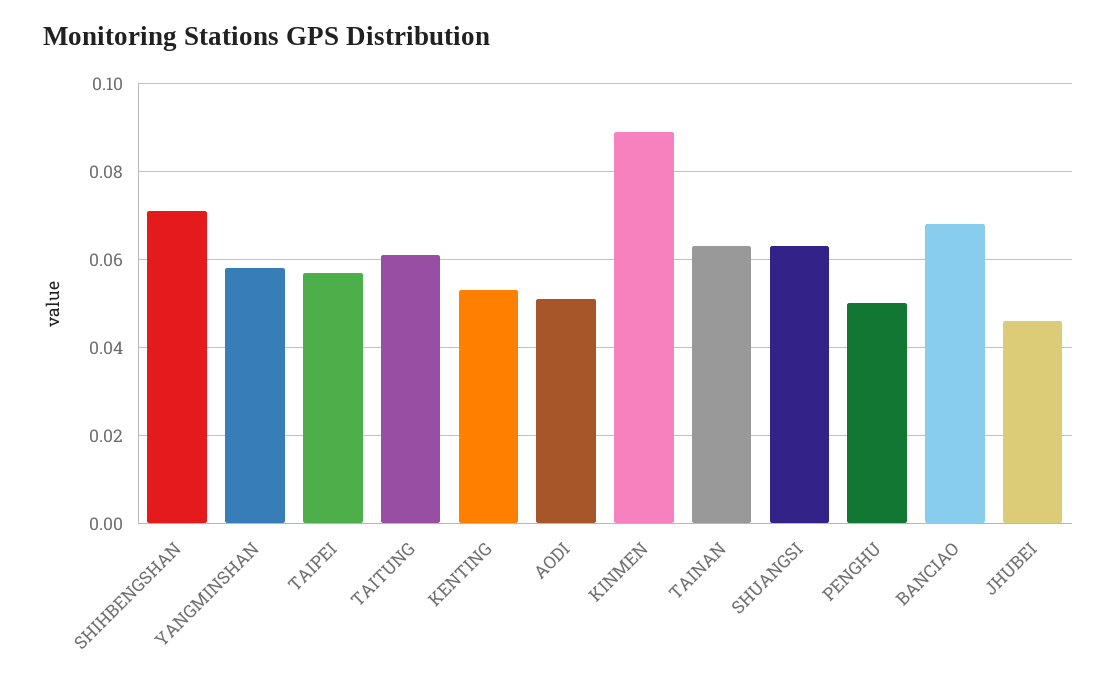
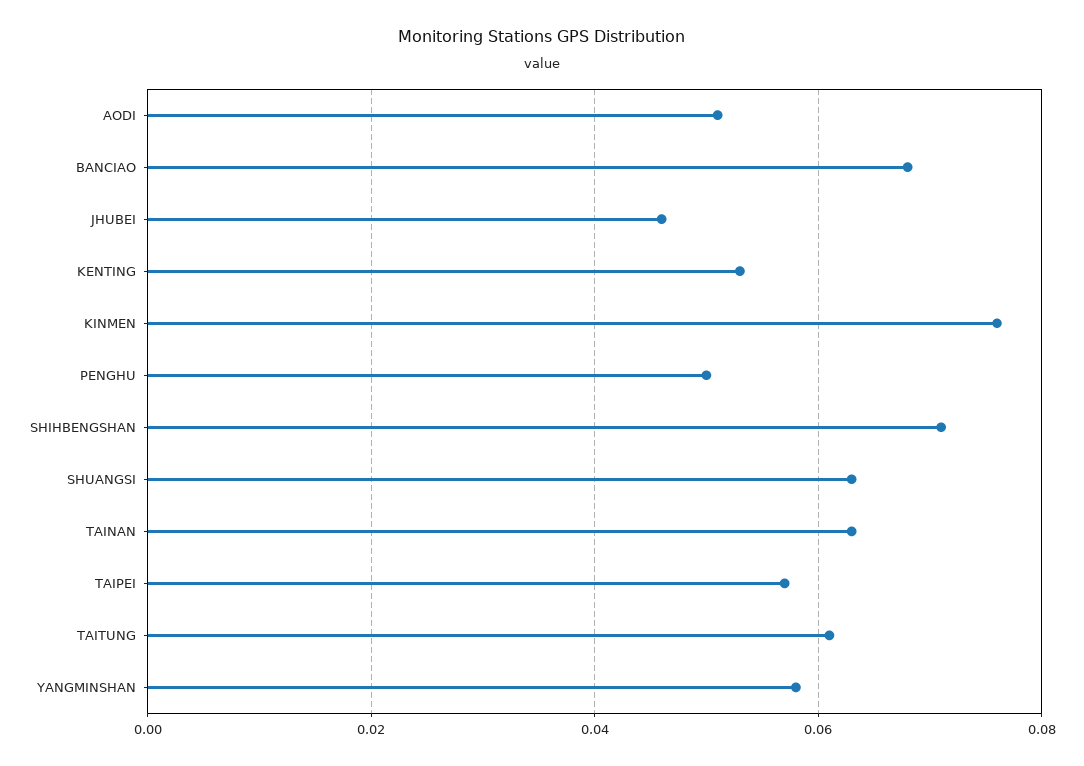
KINMEN: 0.09 -> 0.075

